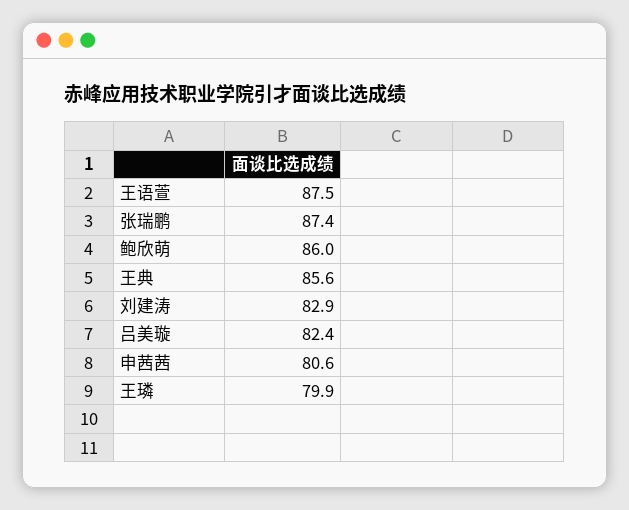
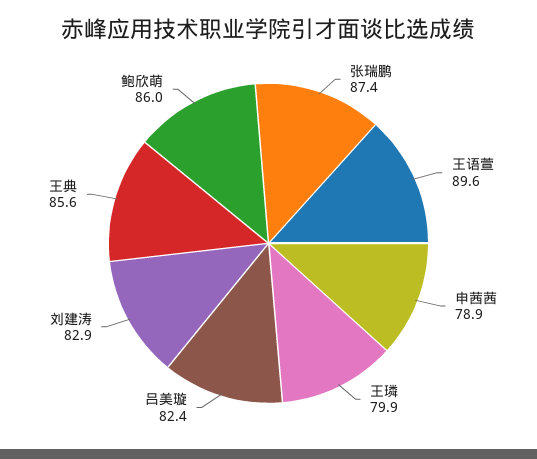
王语萱: 87.5 -> 89.6
申茜茜: 80.6 -> 78.9

